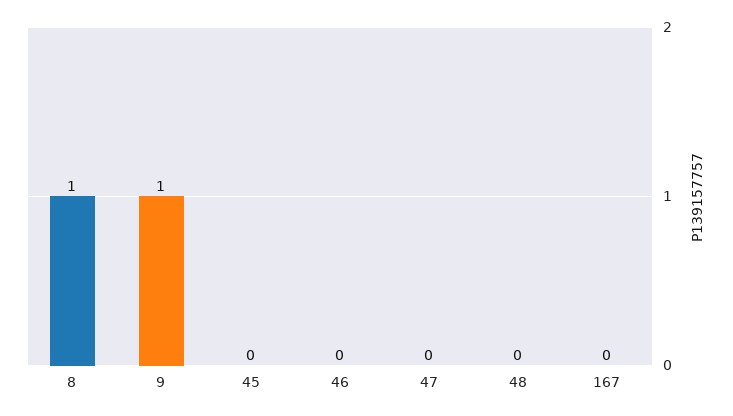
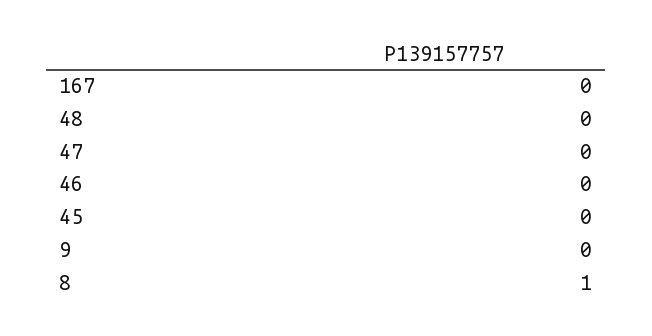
9: 1 -> 0

